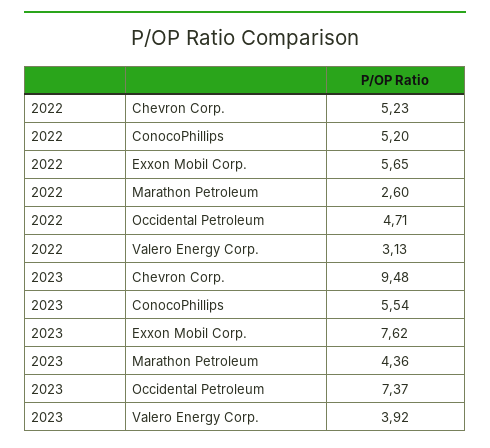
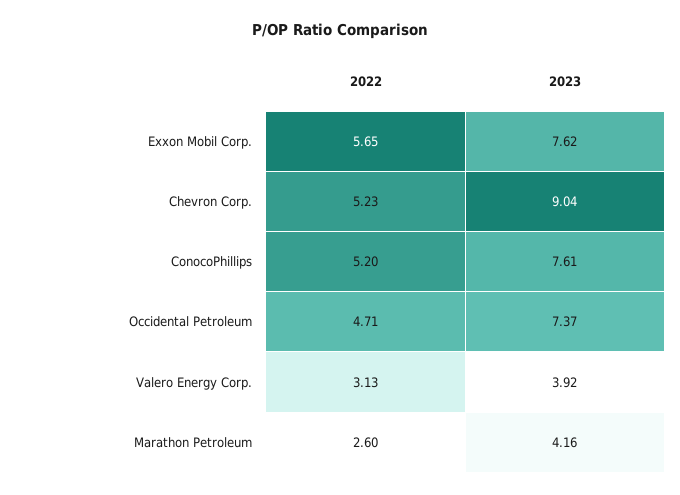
2023, Chevron Corp.: 9.48 -> 9.04
2023, ConocoPhillips: 5.54 -> 7.61
2023, Marathon Petroleum: 4.36 -> 4.16

